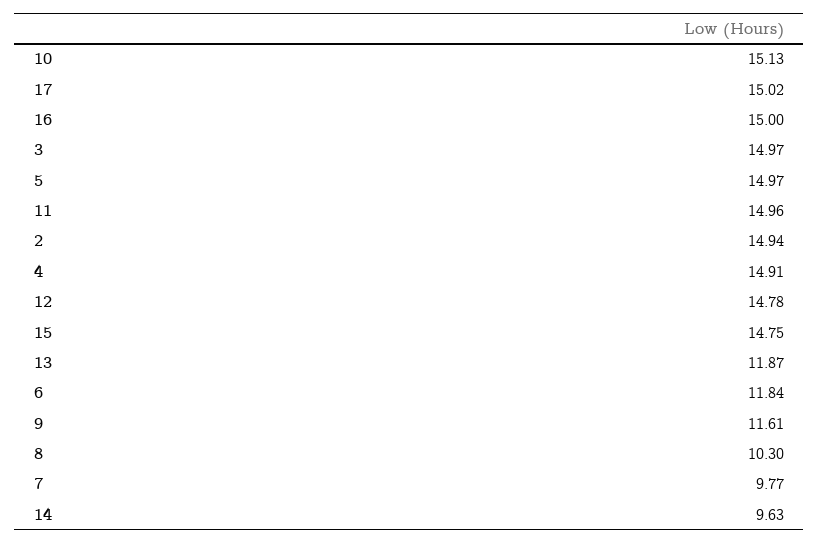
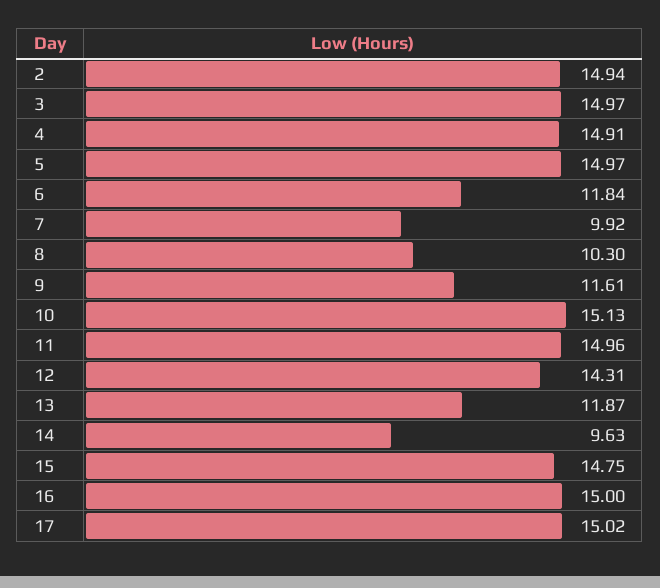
12: 14.78 -> 14.31
7: 9.77 -> 9.92

